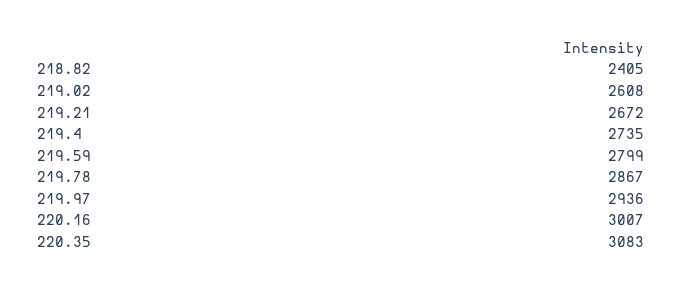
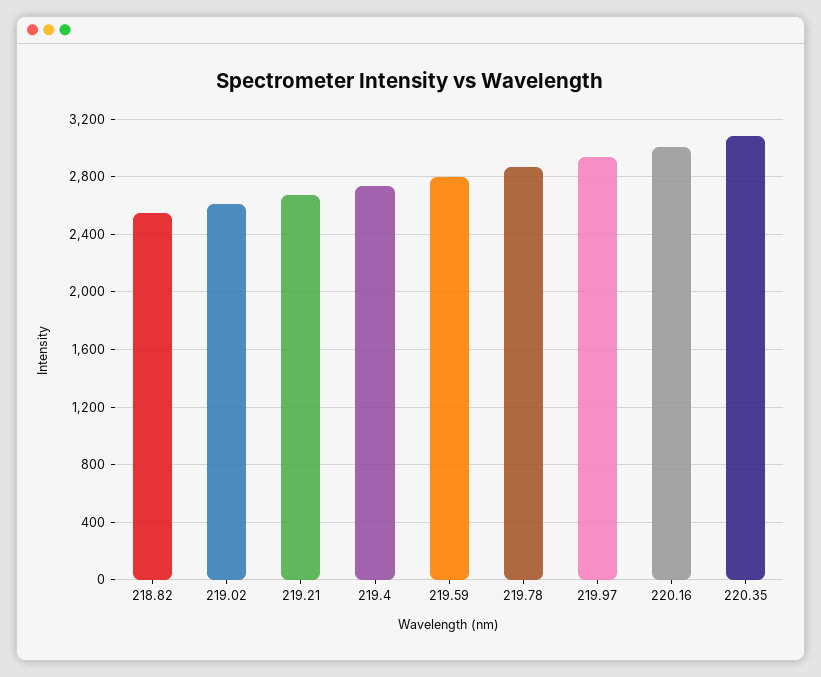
218.82: 2405 -> 2550

